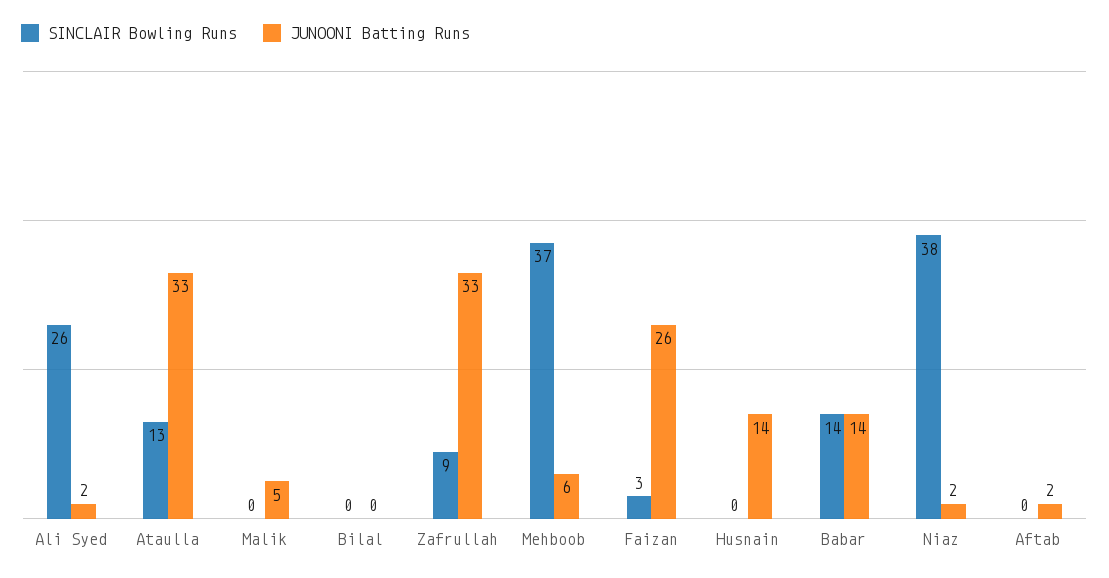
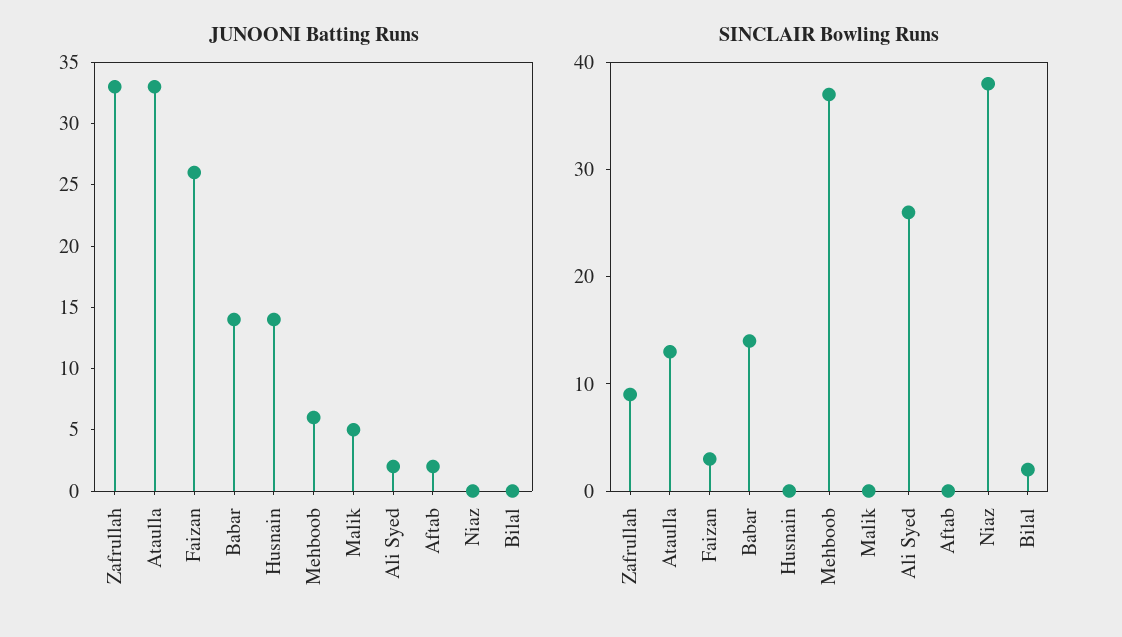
SINCLAIR Bowling Runs, Bilal: 0 -> 2
JUNOONI Batting Runs, Niaz: 2 -> 0

